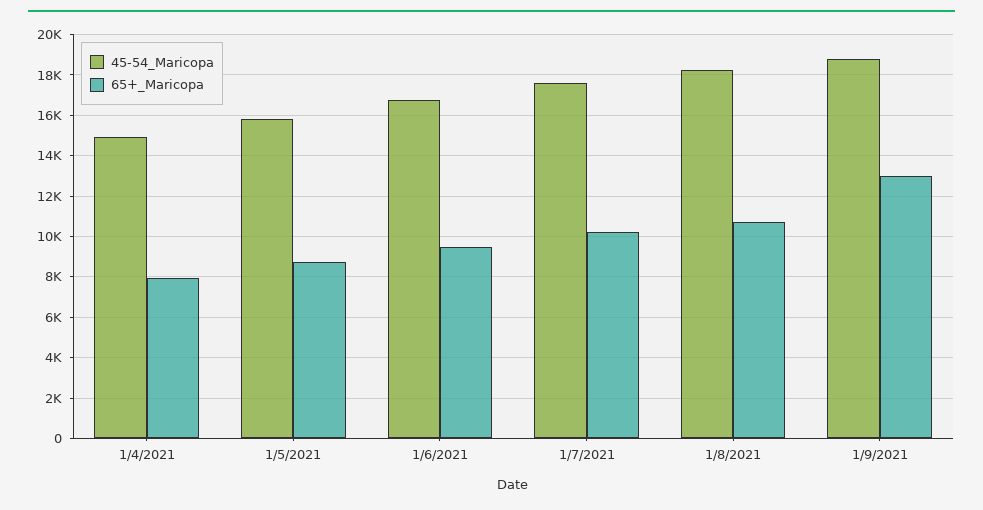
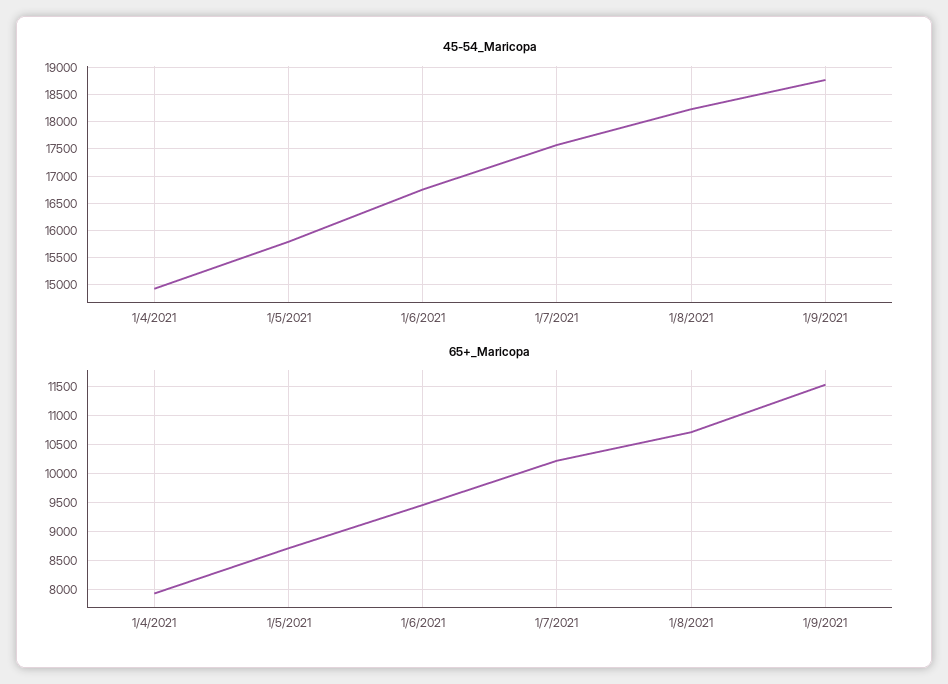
65+_Maricopa, 1/9/2021: 13000 -> 11500

